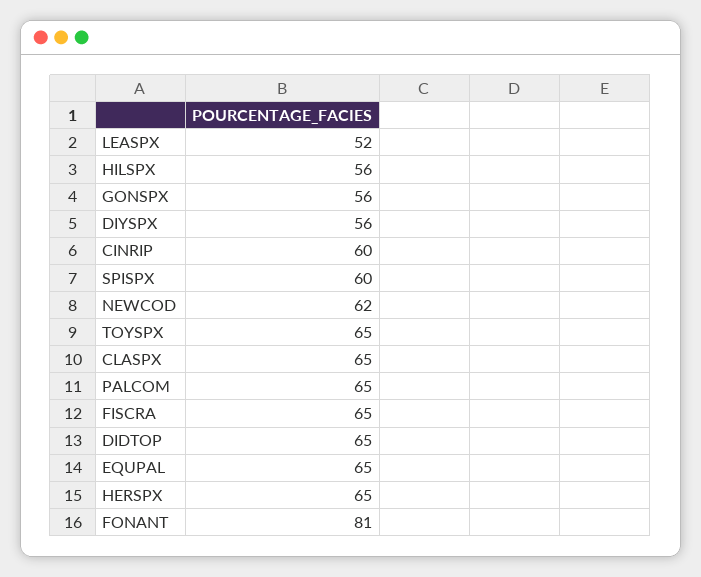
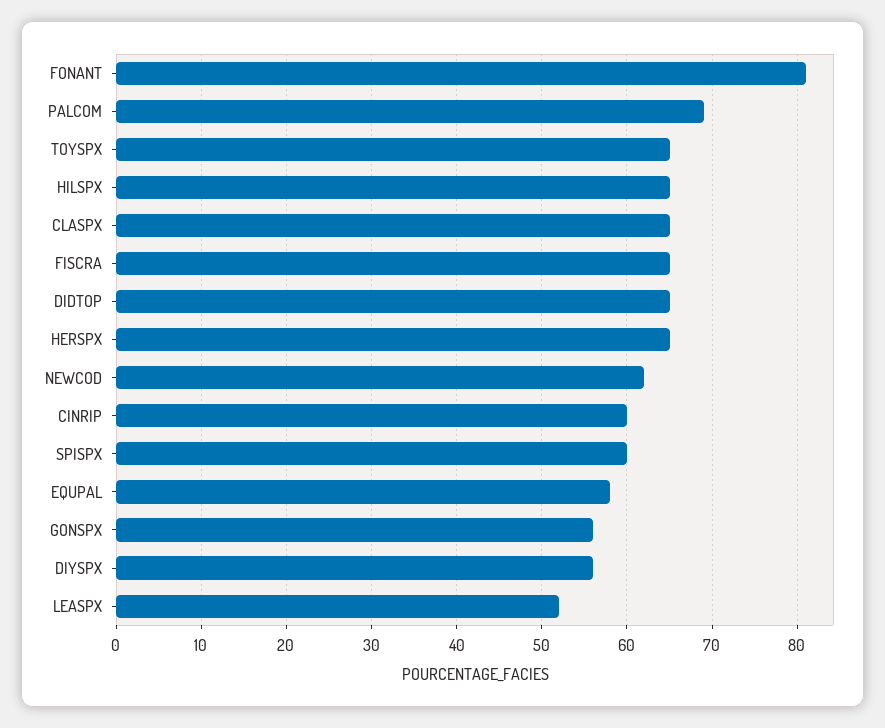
HILSPX: 56 -> 65
PALCOM: 65 -> 69
EQUPAL: 65 -> 58

